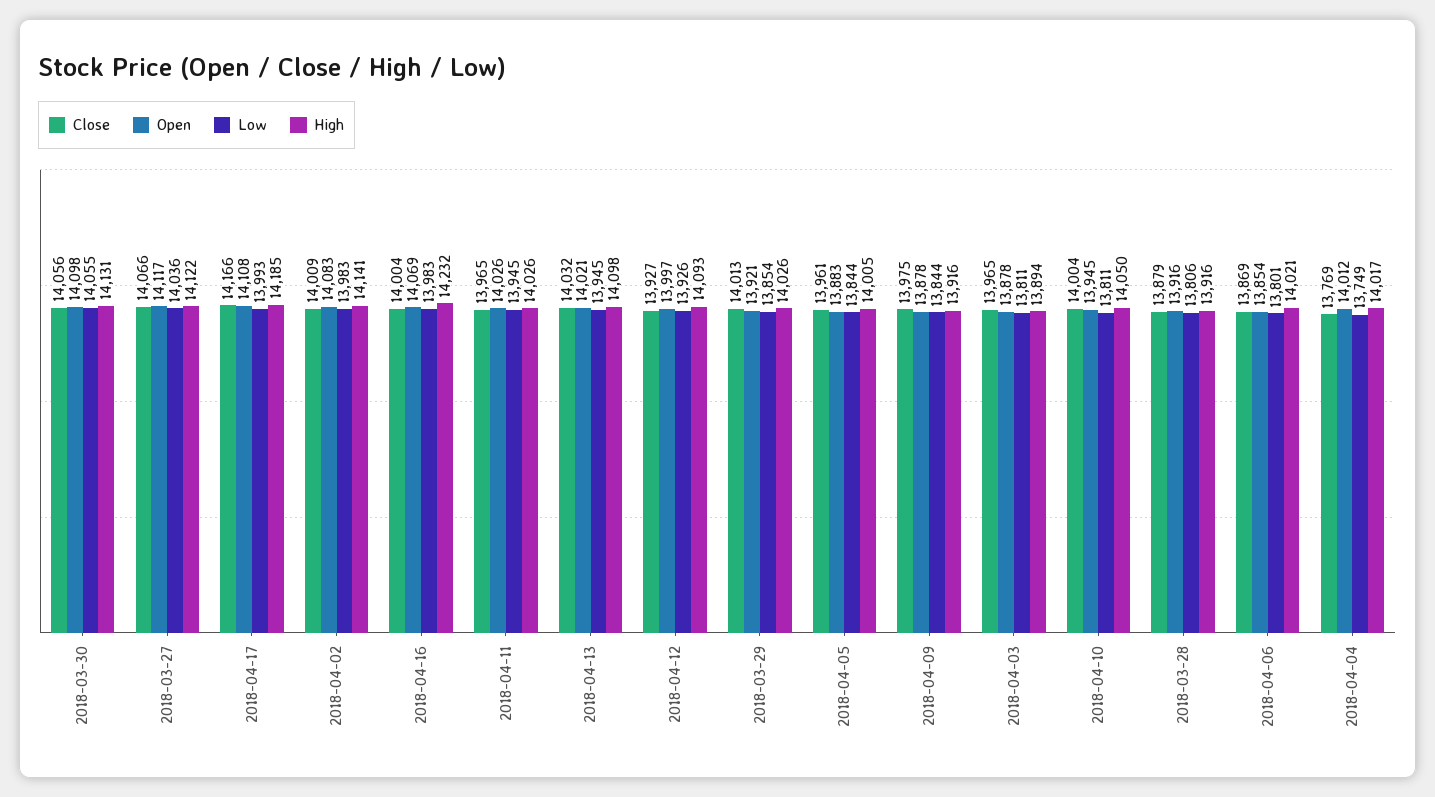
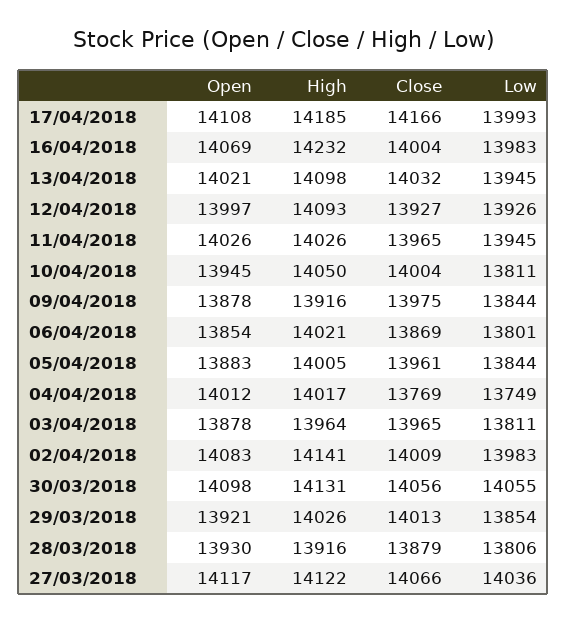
High, 2018-04-03: 13894 -> 13964
Open, 2018-03-28: 13916 -> 13930

